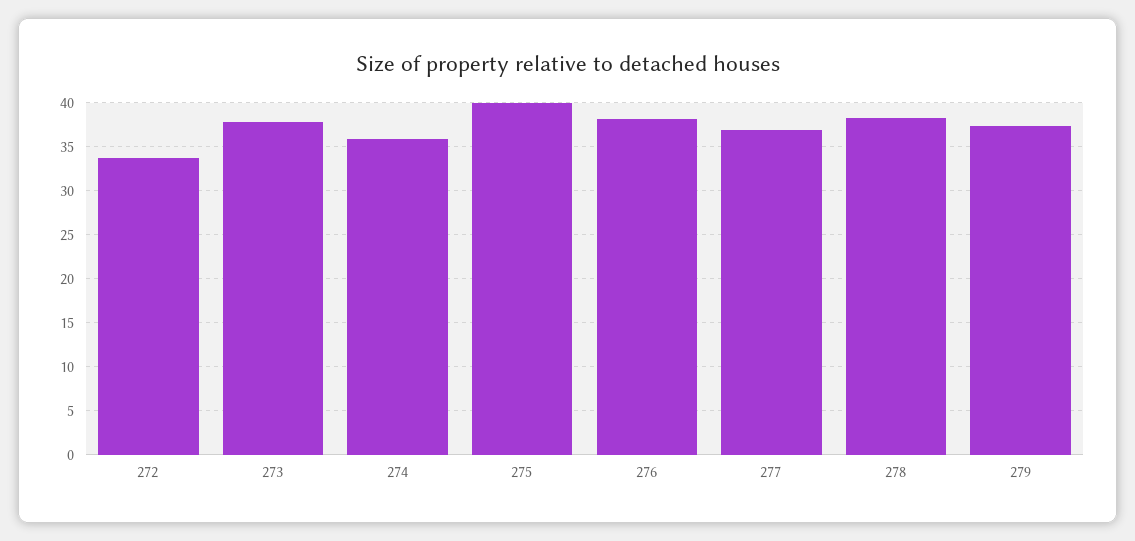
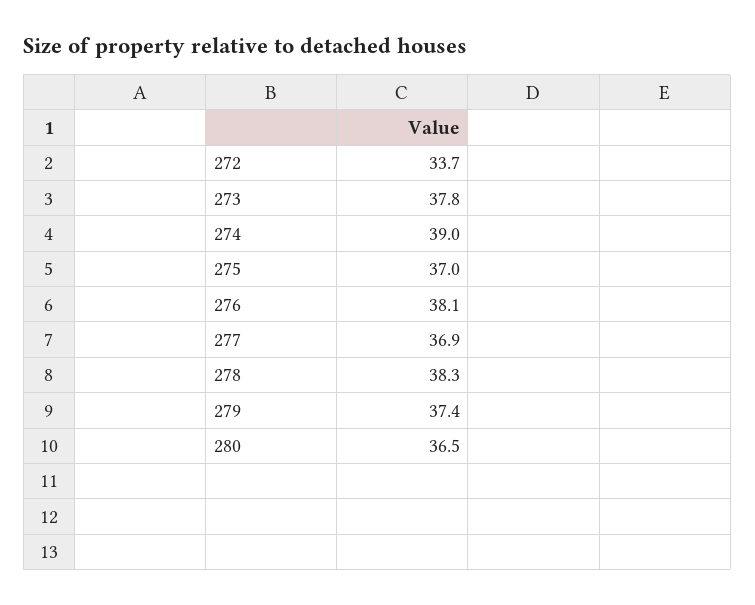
274: 36 -> 39
275: 40 -> 37
280: none -> 36.5

